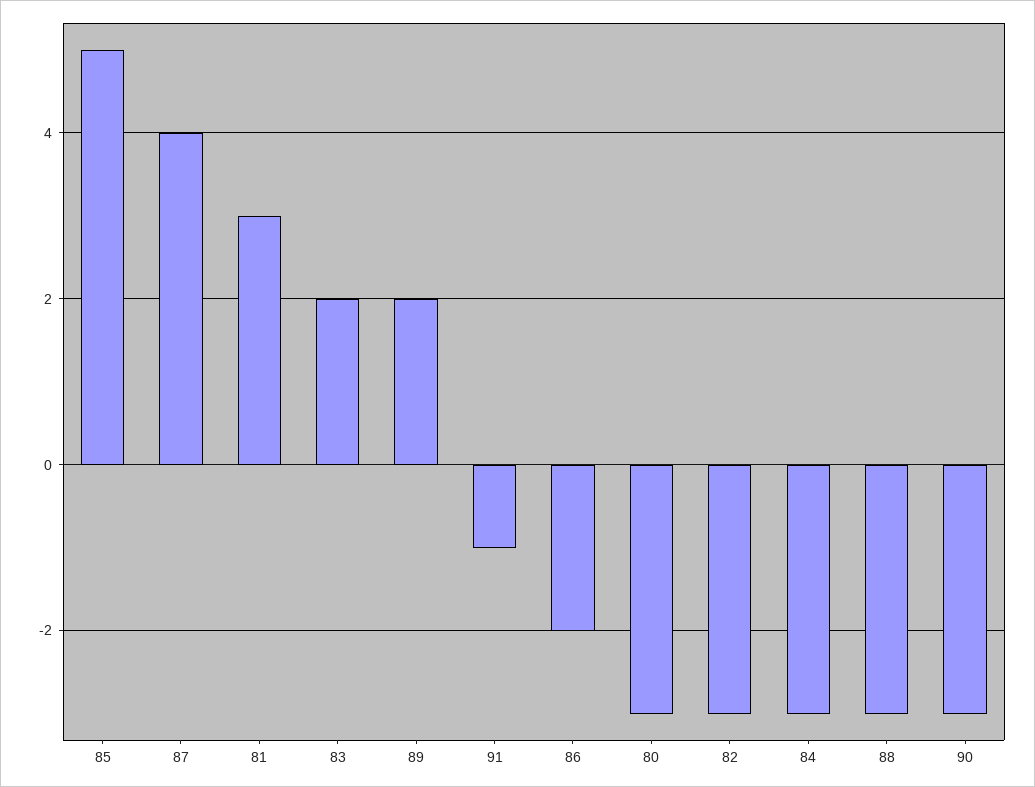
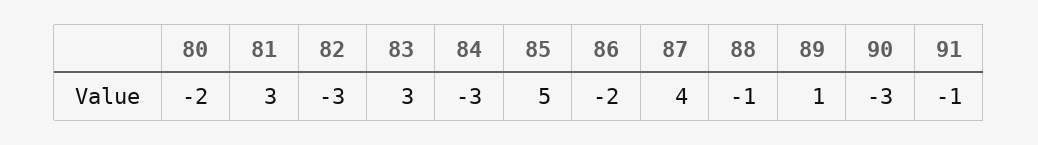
83: 2 -> 3
89: 2 -> 1
80: -3 -> -2
88: -3 -> -1

